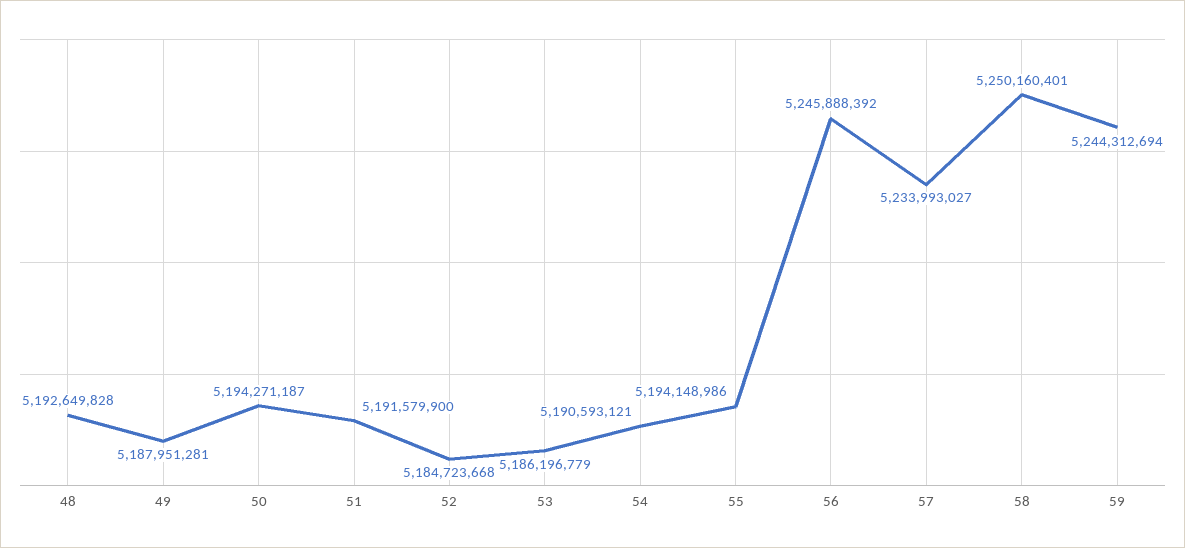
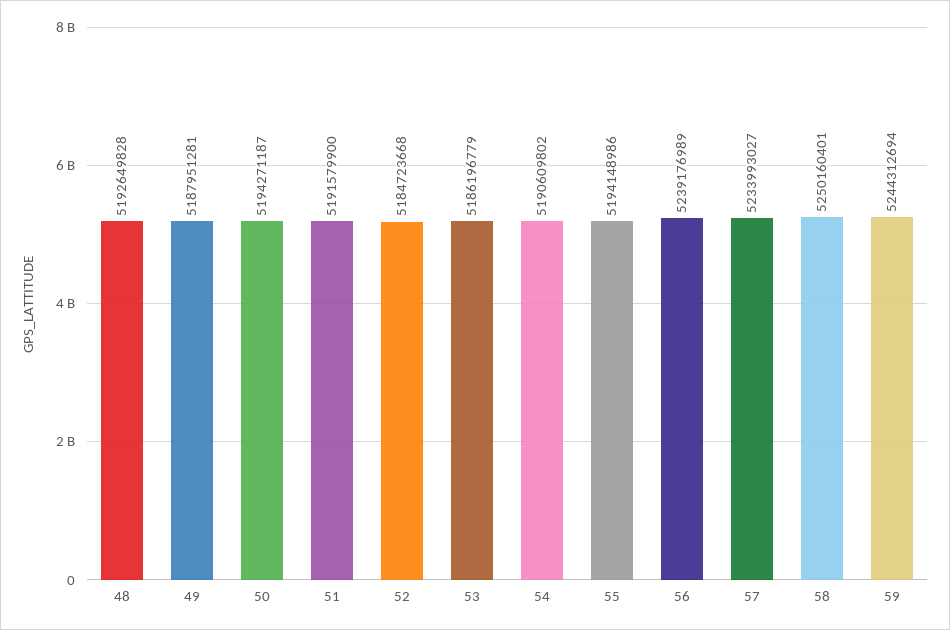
54: 5190593121 -> 5190609802
56: 5245888392 -> 5239176989

